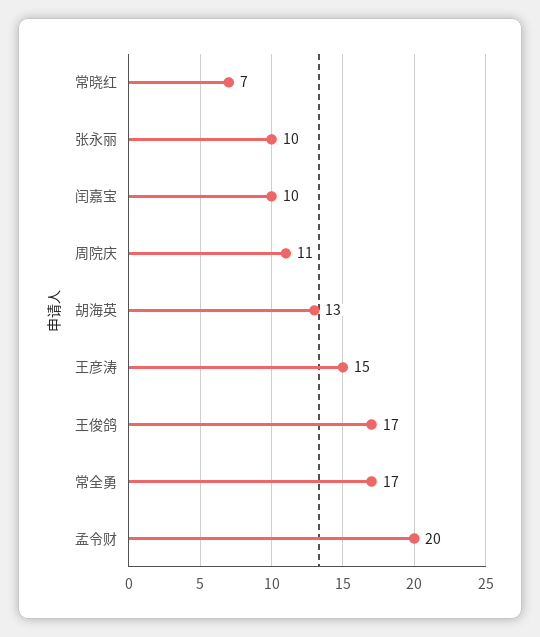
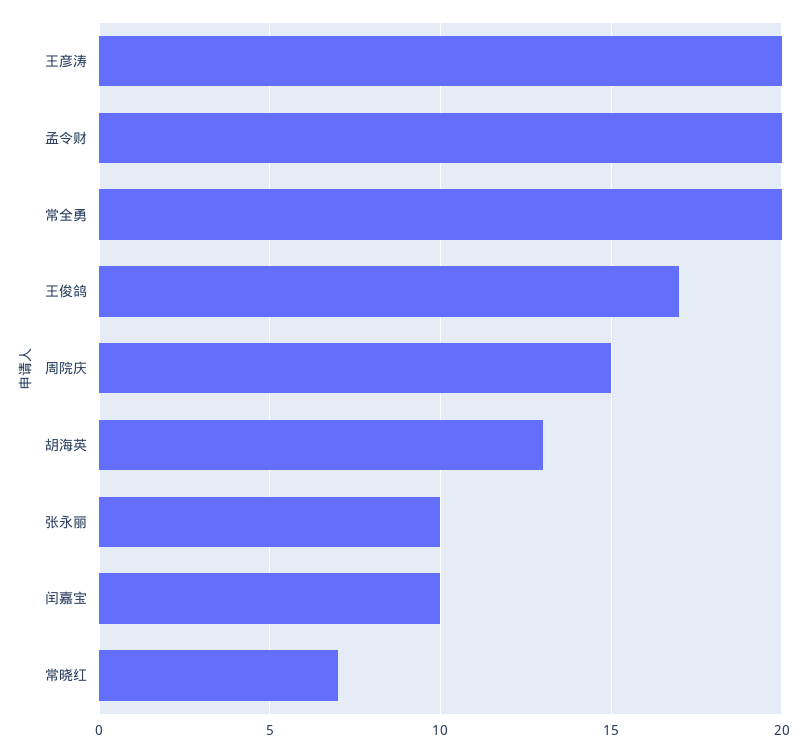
周院庆: 11 -> 15
王彦涛: 15 -> 20
常全勇: 17 -> 20

